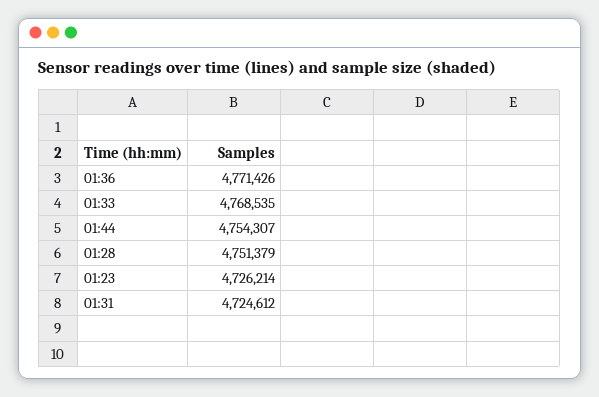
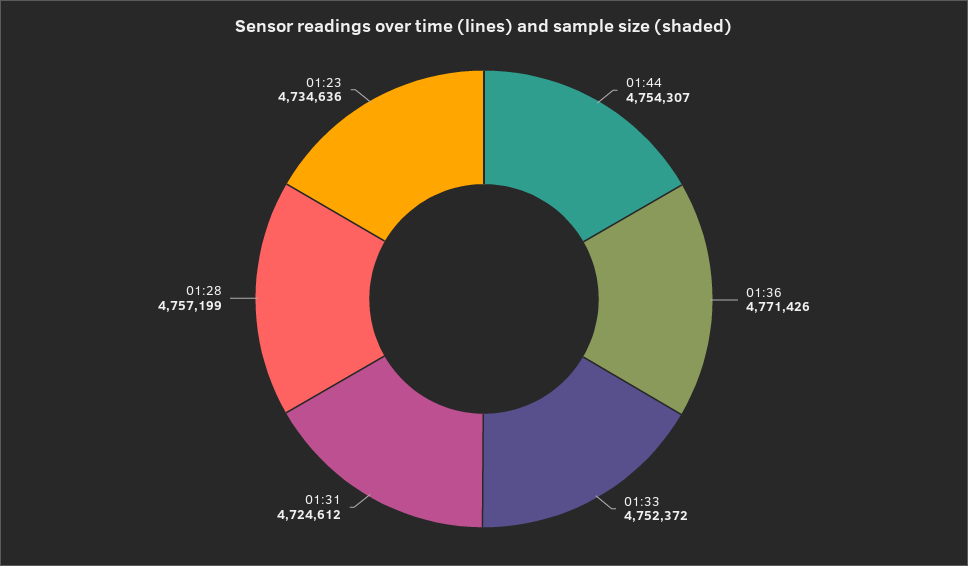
01:33: 4768535 -> 4752372
01:28: 4751379 -> 4757199
01:23: 4726214 -> 4734636

